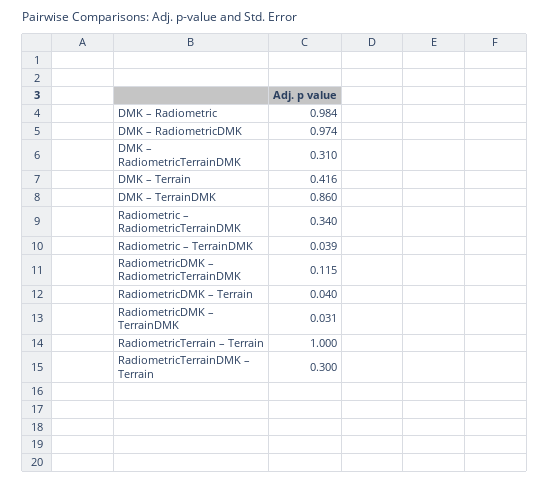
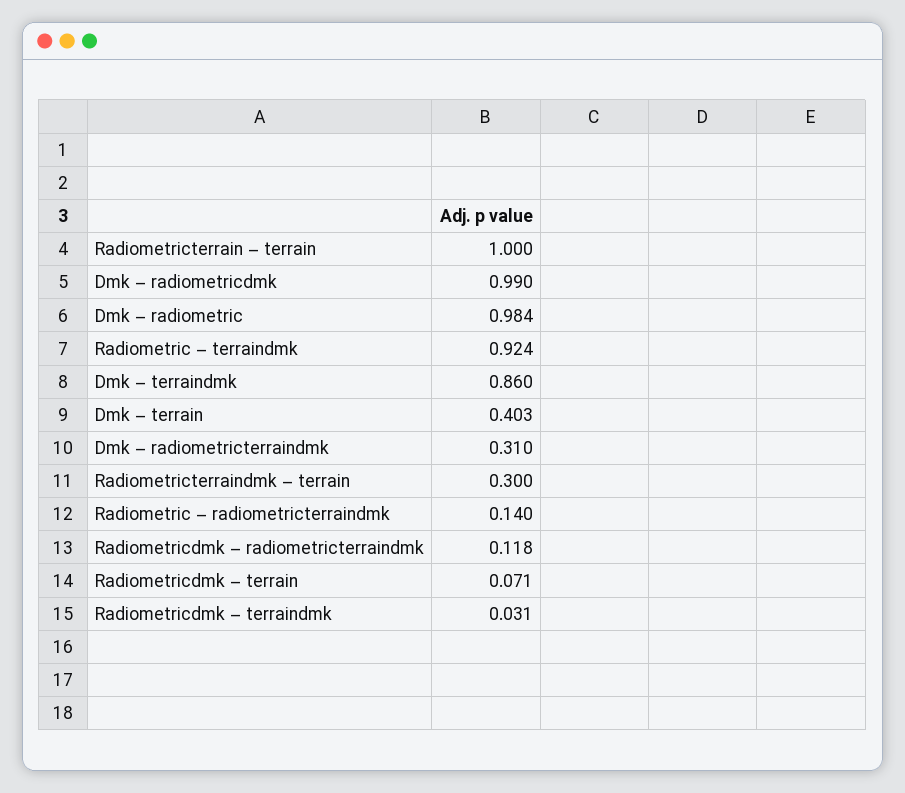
DMK – RadiometricDMK: 0.974 -> 0.99
DMK – Terrain: 0.416 -> 0.403
Radiometric – RadiometricTerrainDMK: 0.34 -> 0.14
Radiometric – TerrainDMK: 0.039 -> 0.924
RadiometricDMK – RadiometricTerrainDMK: 0.115 -> 0.118
RadiometricDMK – Terrain: 0.04 -> 0.071

